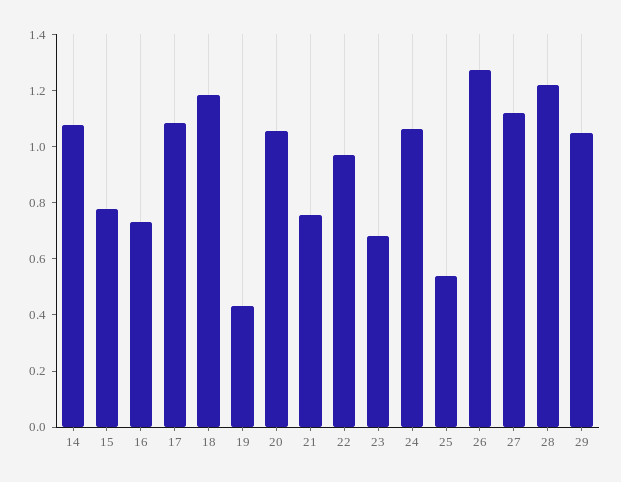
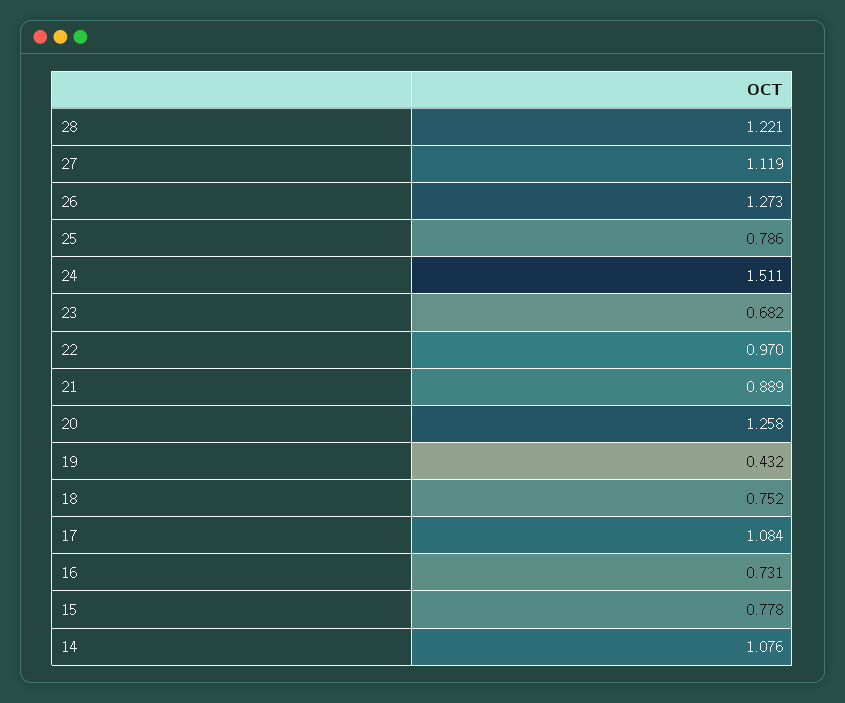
18: 1.2 -> 0.752
20: 1.05 -> 1.258
21: 0.75 -> 0.889
24: 1.05 -> 1.511
25: 0.55 -> 0.786
29: 1.05 -> none

